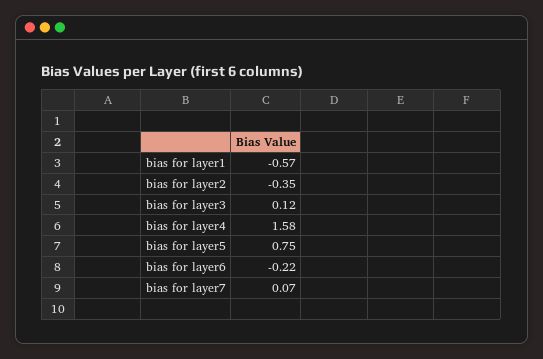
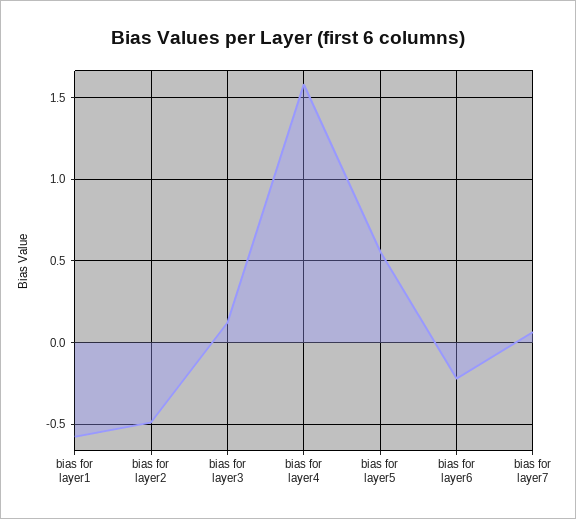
bias for layer2: -0.35 -> -0.5
bias for layer5: 0.75 -> 0.55

